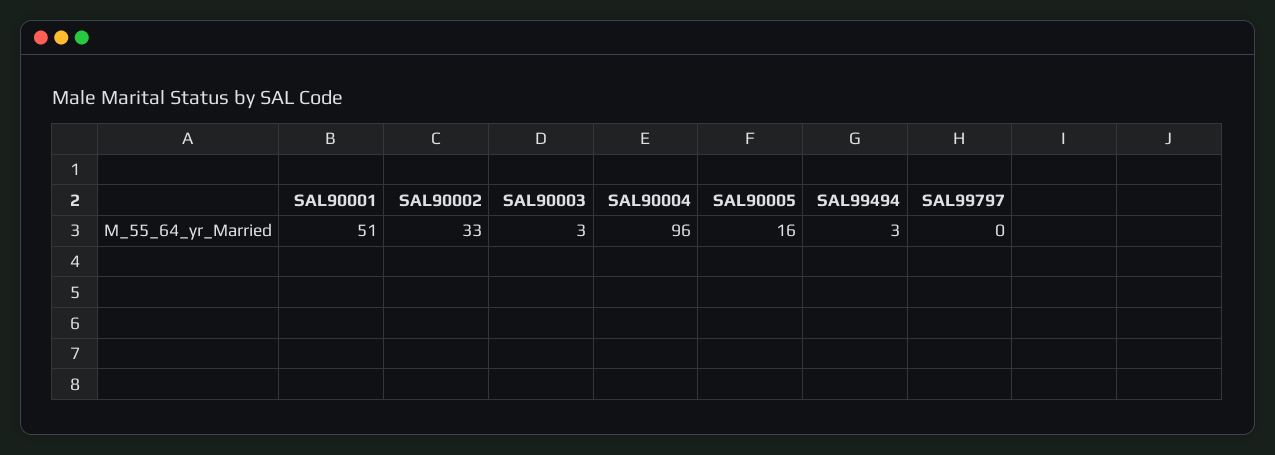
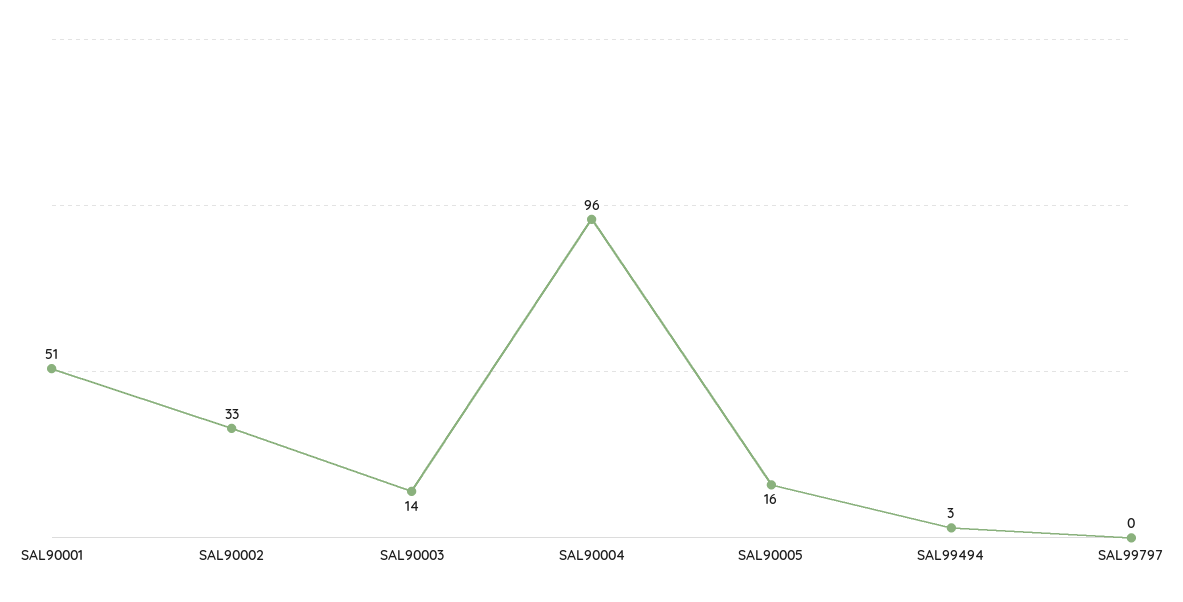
SAL90003: 3 -> 14

